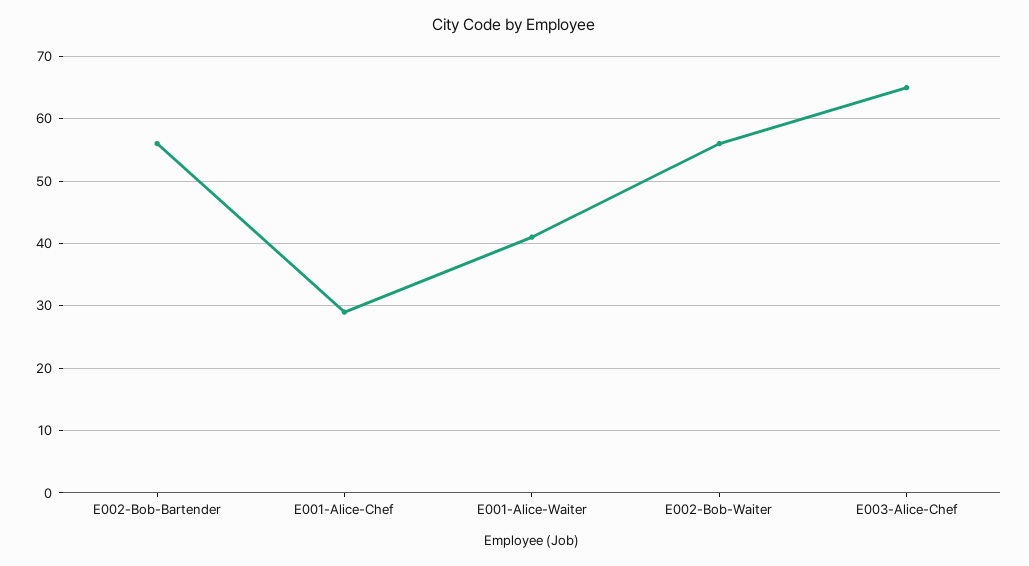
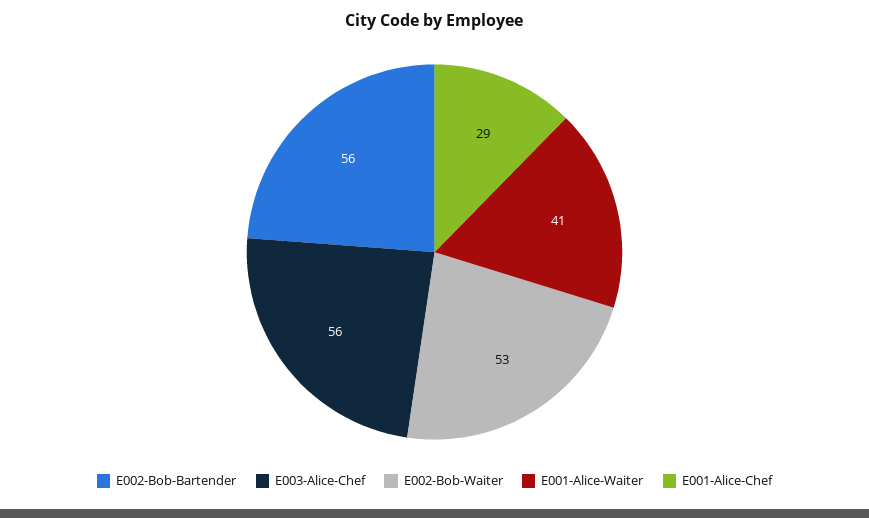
E002-Bob-Waiter: 56 -> 53
E003-Alice-Chef: 65 -> 56

